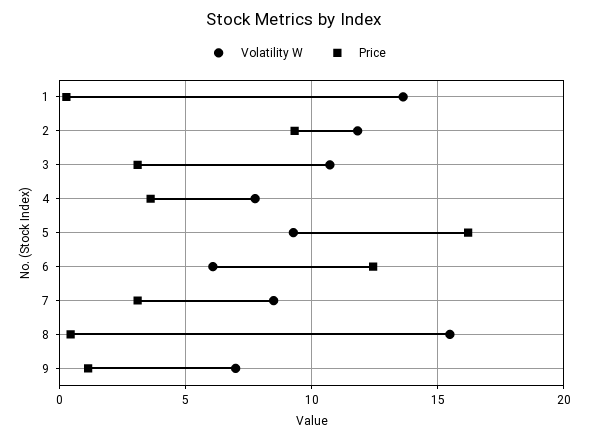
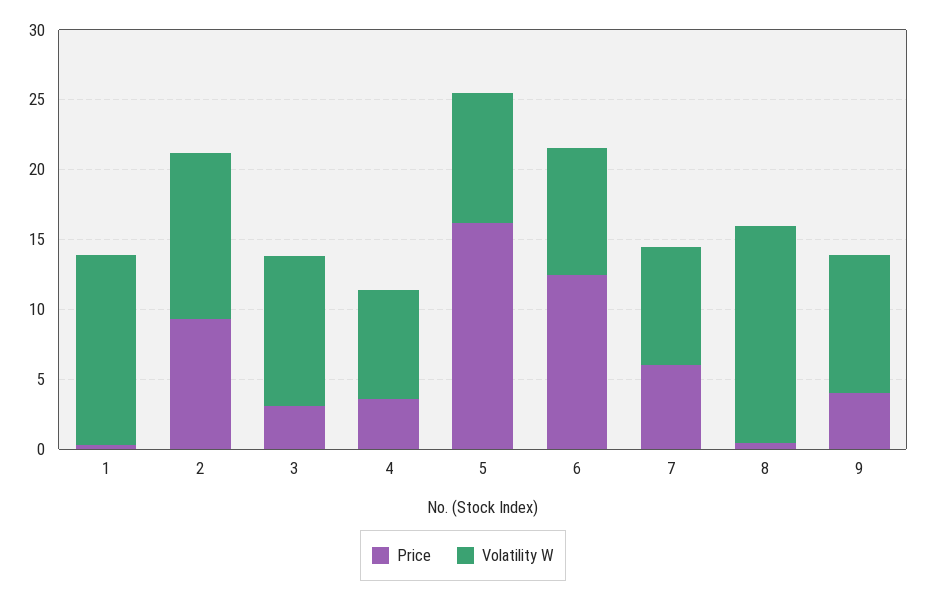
Volatility W, 6: 6 -> 9
Price, 7: 3 -> 6
Volatility W, 9: 7 -> 10
Price, 9: 1 -> 4

